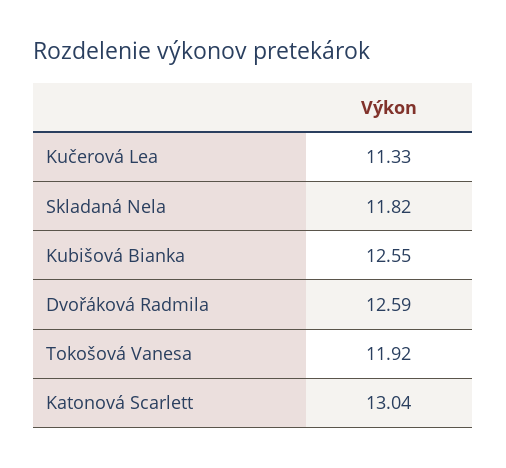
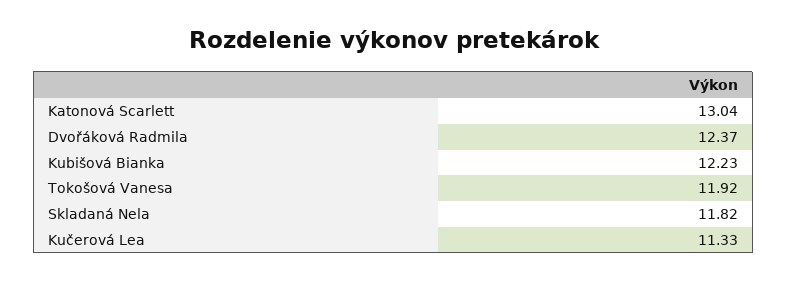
Kubišová Bianka: 12.55 -> 12.23
Dvořáková Radmila: 12.59 -> 12.37

